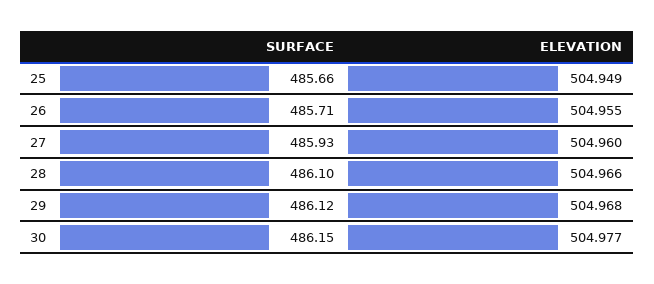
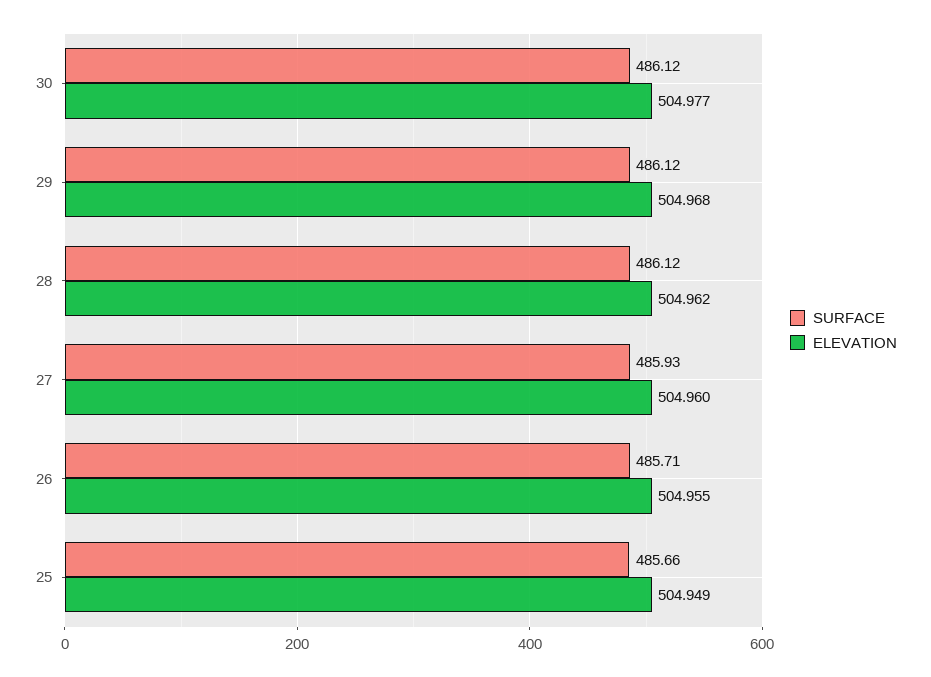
SURFACE, 28: 486.1 -> 486.12
ELEVATION, 28: 504.966 -> 504.962
SURFACE, 30: 486.15 -> 486.12

